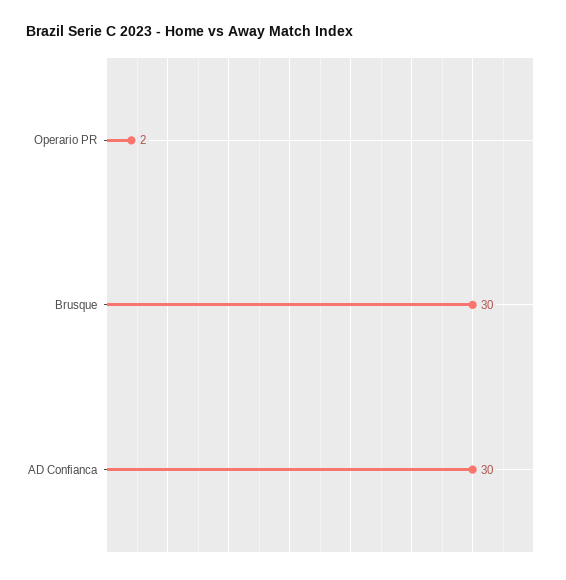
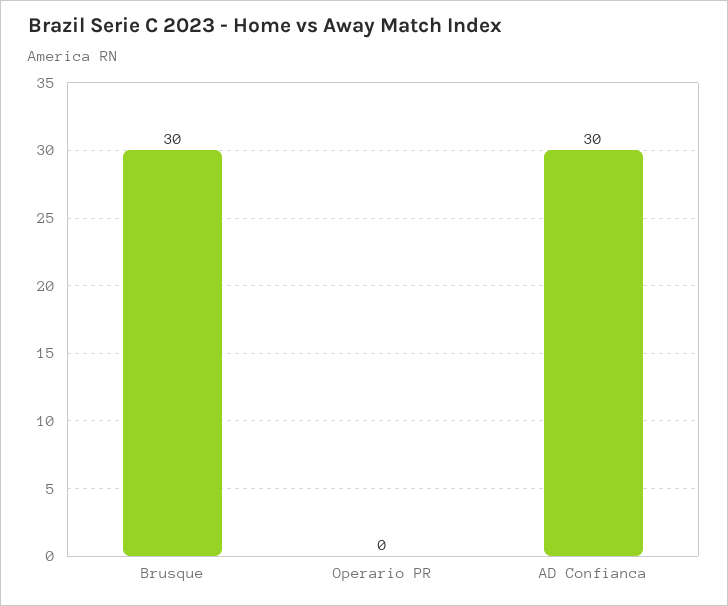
Operario PR: 2 -> 0

